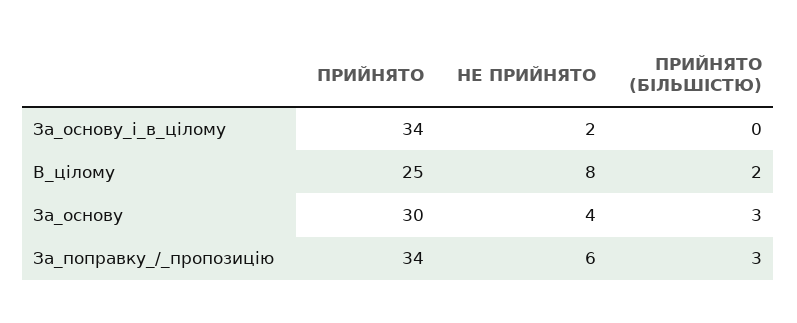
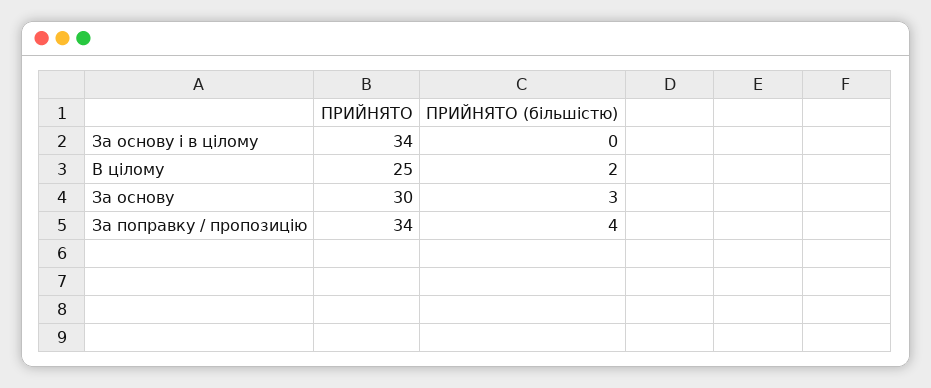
НЕ ПРИЙНЯТО, За_основу_і_в_цілому: 2 -> none
НЕ ПРИЙНЯТО, В_цілому: 8 -> none
НЕ ПРИЙНЯТО, За_основу: 4 -> none
НЕ ПРИЙНЯТО, За_поправку_/_пропозицію: 6 -> none
ПРИЙНЯТО (БІЛЬШІСТЮ), За_поправку_/_пропозицію: 3 -> 4

